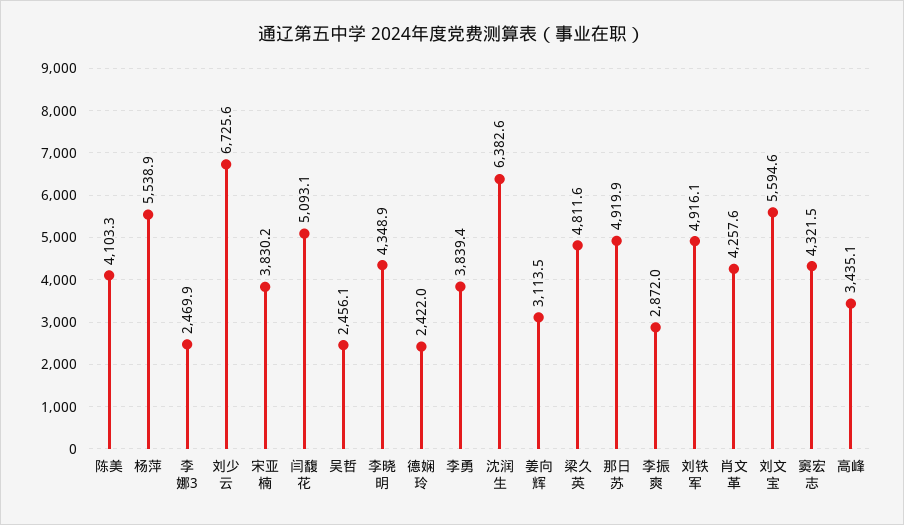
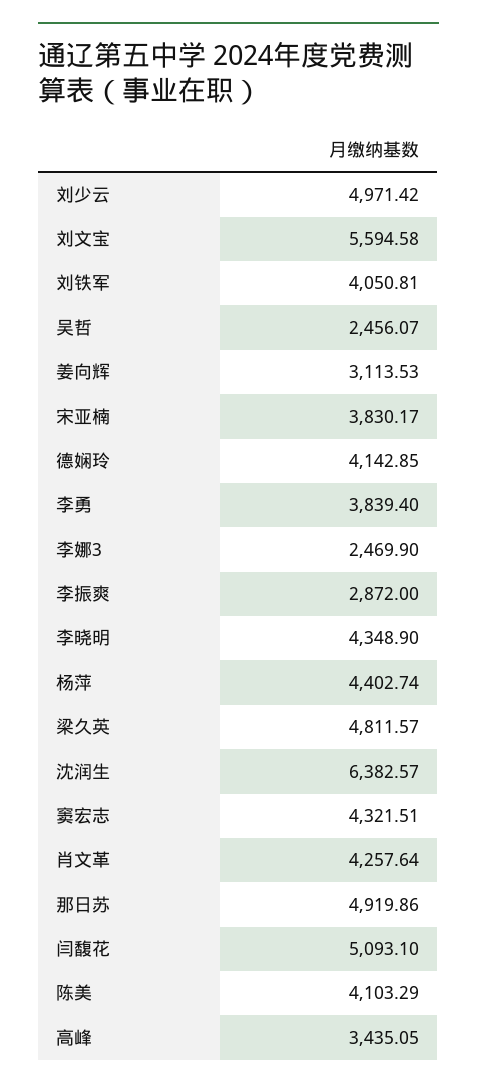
杨萍: 5538.9 -> 4402.74
刘少云: 6725.6 -> 4971.42
德娴玲: 2422 -> 4142.85
刘铁军: 4916.1 -> 4050.81

